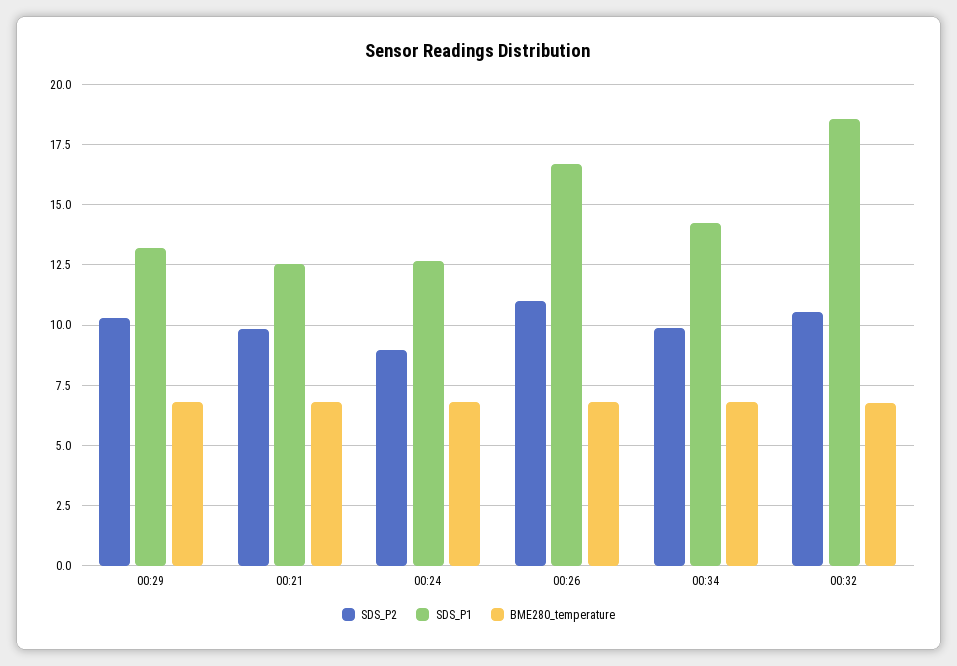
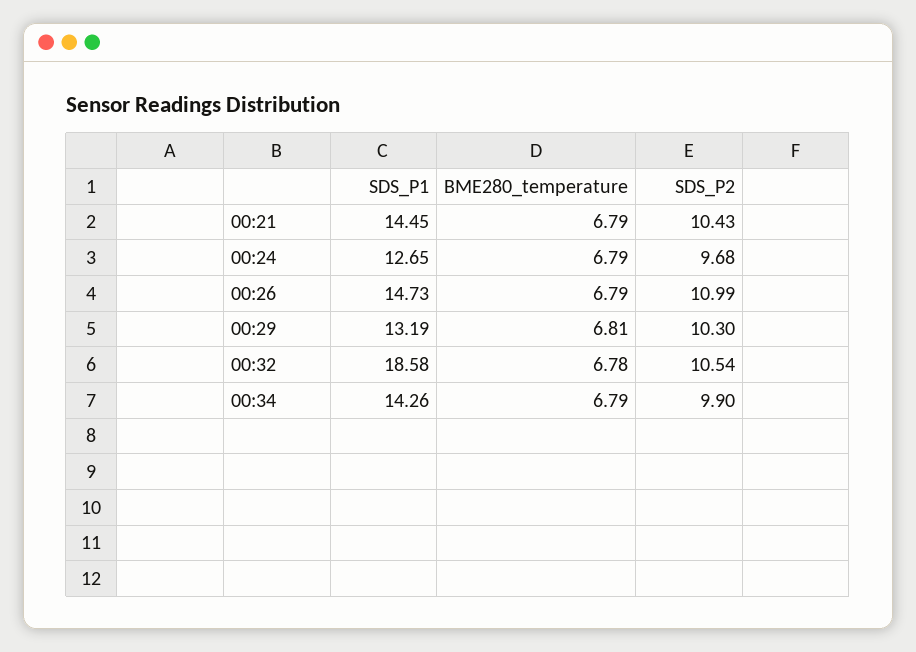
SDS_P2, 00:21: 9.75 -> 10.43
SDS_P1, 00:21: 12.5 -> 14.45
SDS_P2, 00:24: 9 -> 9.68
SDS_P1, 00:26: 16.75 -> 14.73

